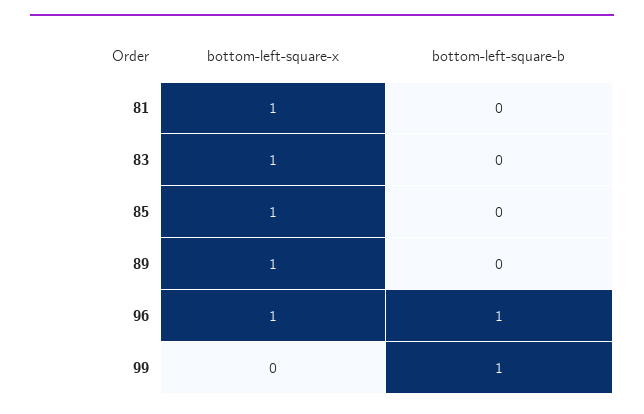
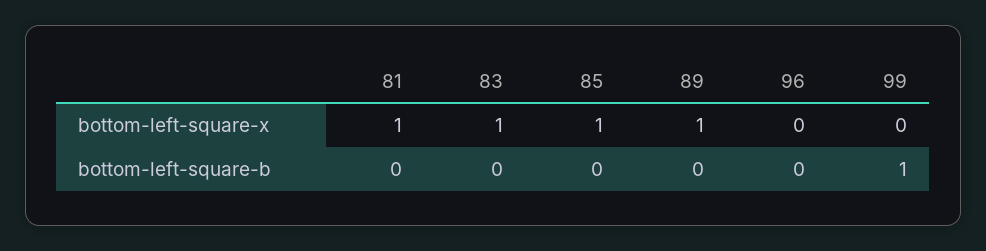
bottom-left-square-x, 96: 1 -> 0
bottom-left-square-b, 96: 1 -> 0

